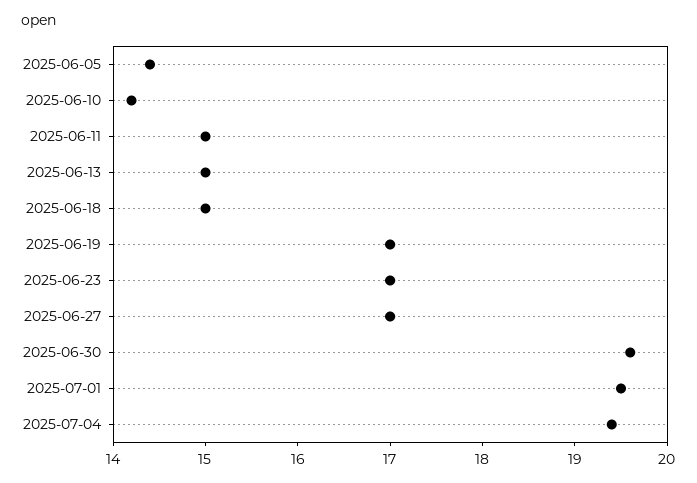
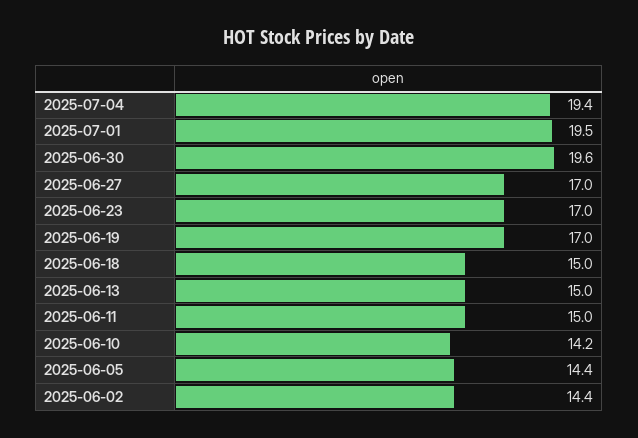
2025-06-02: none -> 14.4

